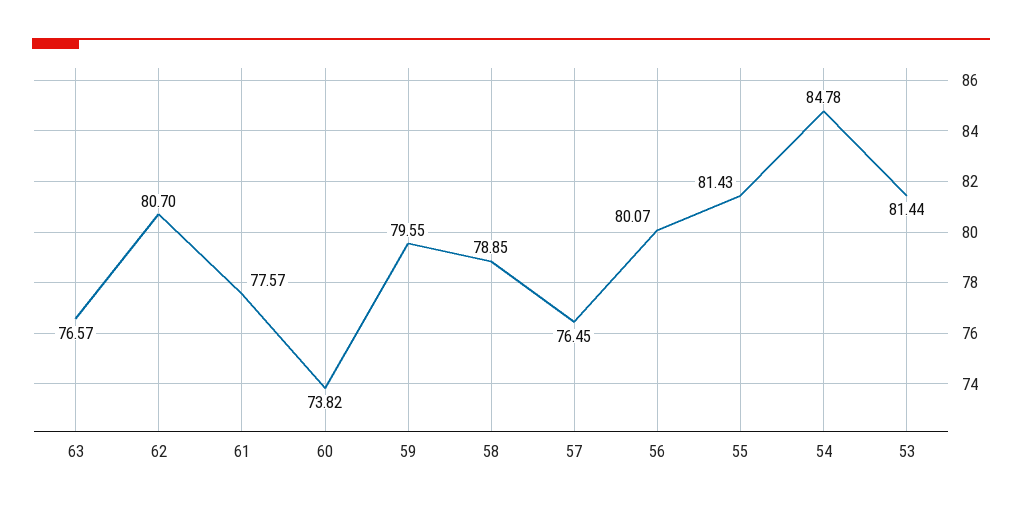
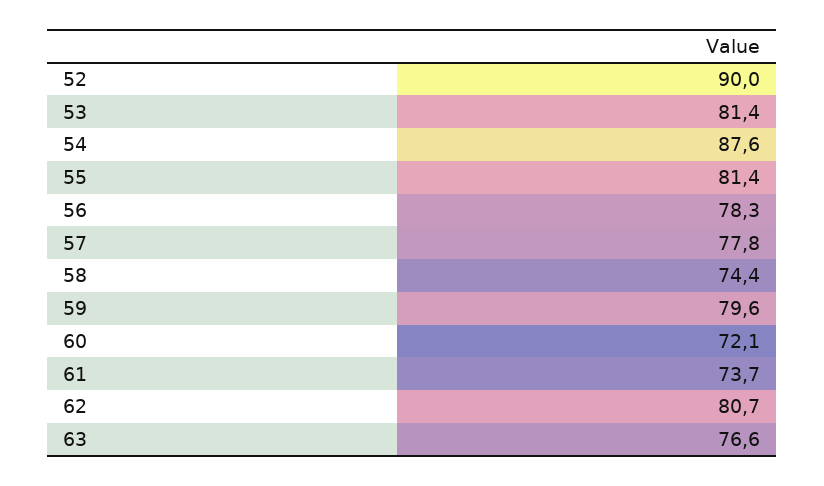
61: 77.57 -> 73.7
60: 73.82 -> 72.1
58: 78.85 -> 74.4
57: 76.45 -> 77.8
56: 80.07 -> 78.3
54: 84.78 -> 87.6
52: none -> 90

